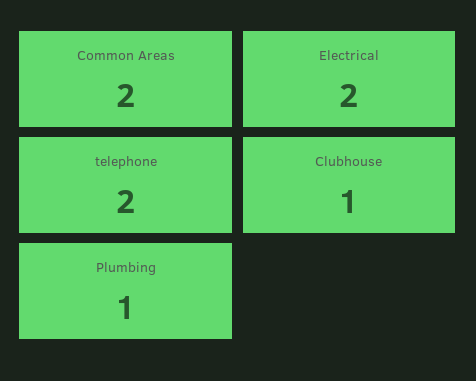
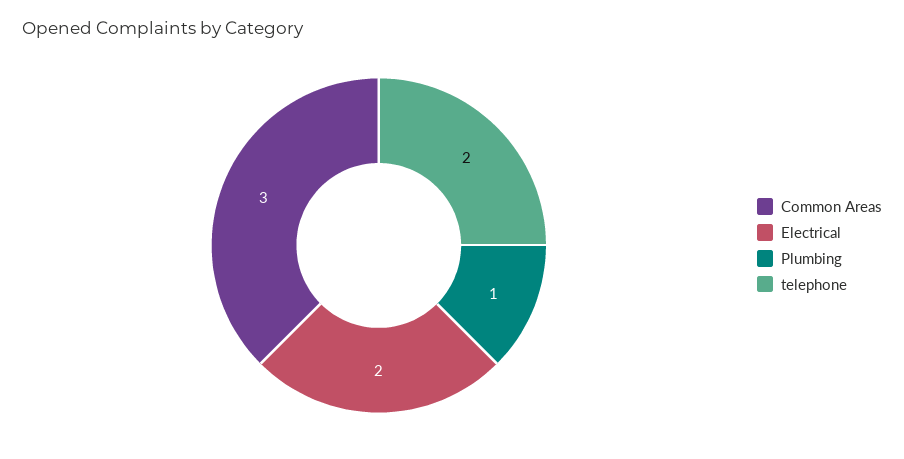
Common Areas: 2 -> 3
Clubhouse: 1 -> none

